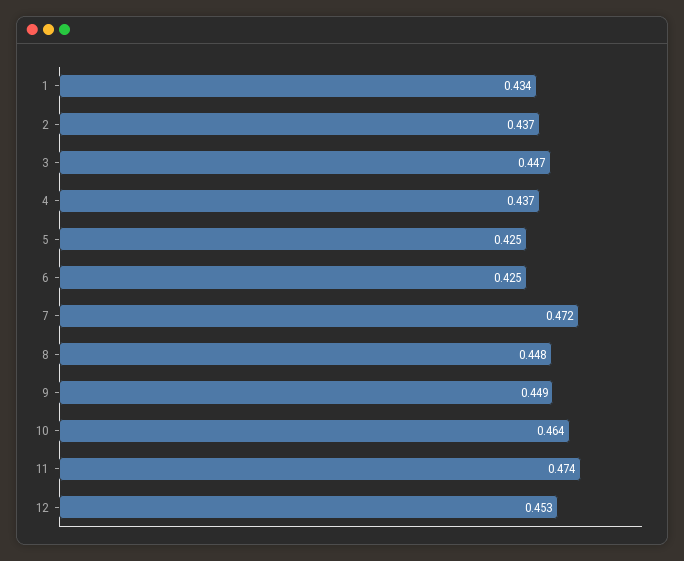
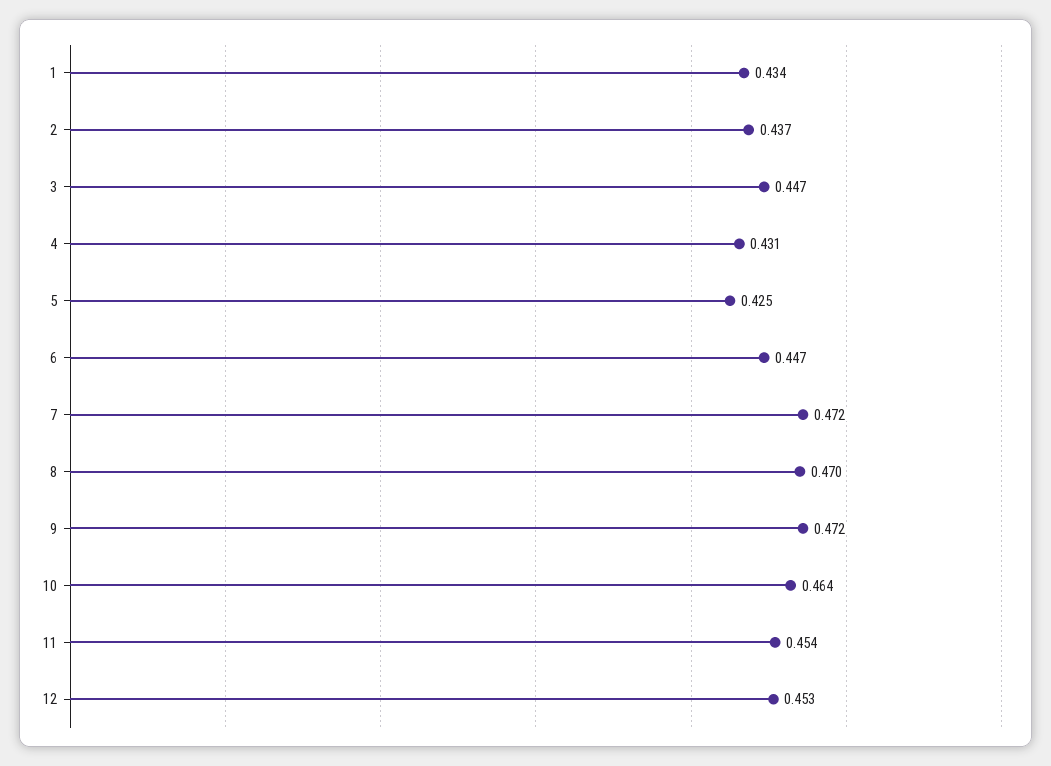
4: 0.437 -> 0.431
6: 0.425 -> 0.447
8: 0.448 -> 0.47
9: 0.449 -> 0.472
11: 0.474 -> 0.454

